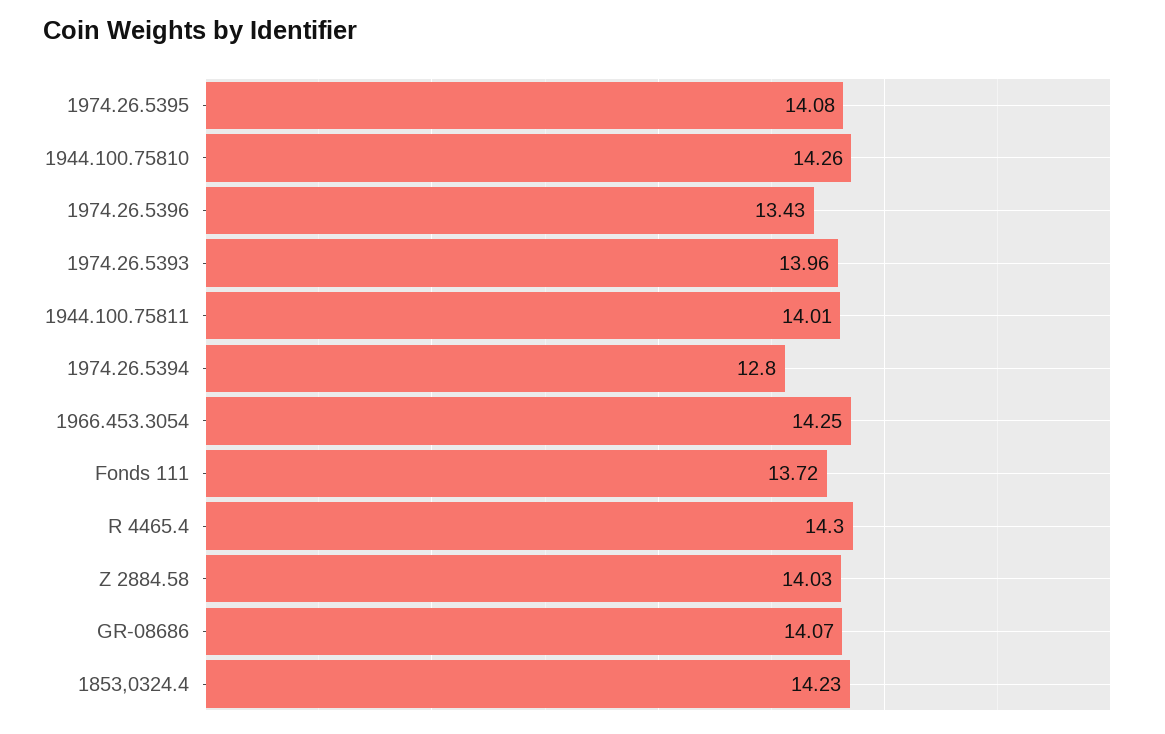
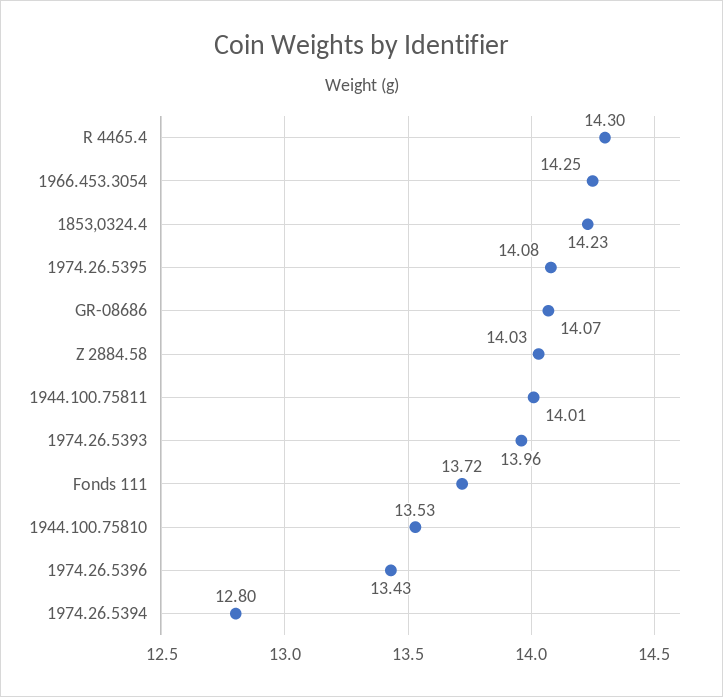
1944.100.75810: 14.26 -> 13.53

